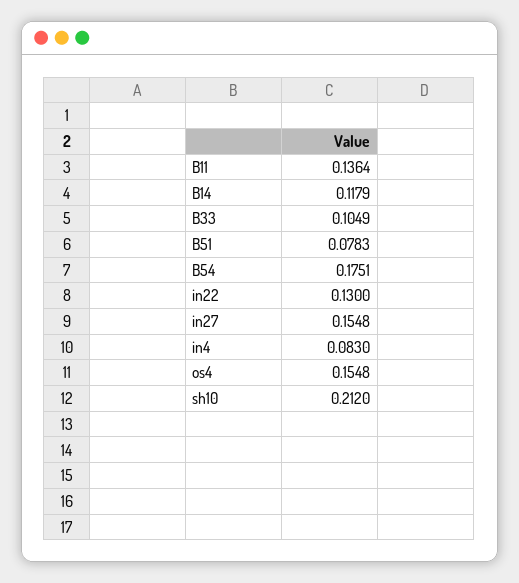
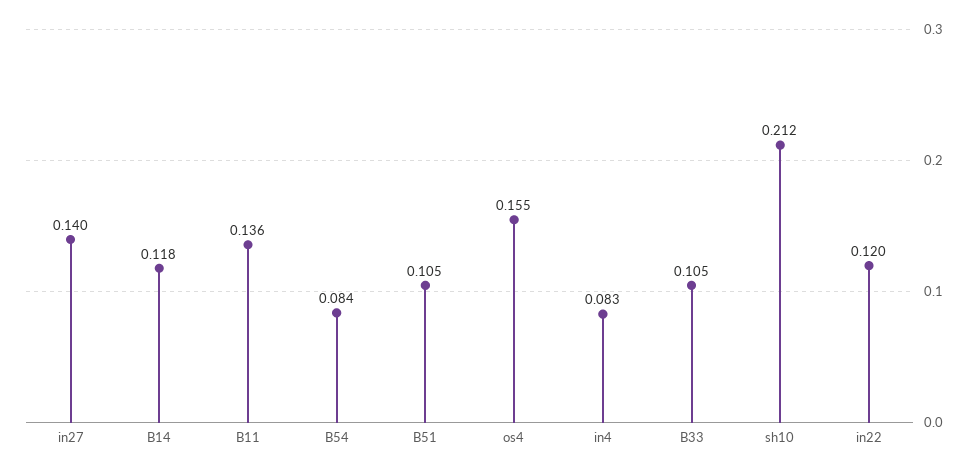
B51: 0.0783 -> 0.105
B54: 0.1751 -> 0.084
in22: 0.13 -> 0.12
in27: 0.1548 -> 0.14

